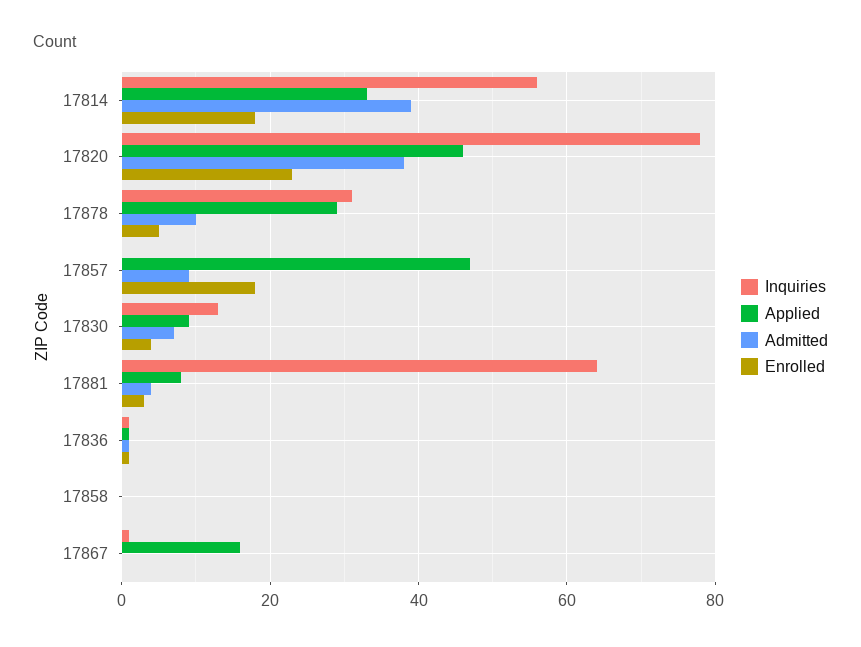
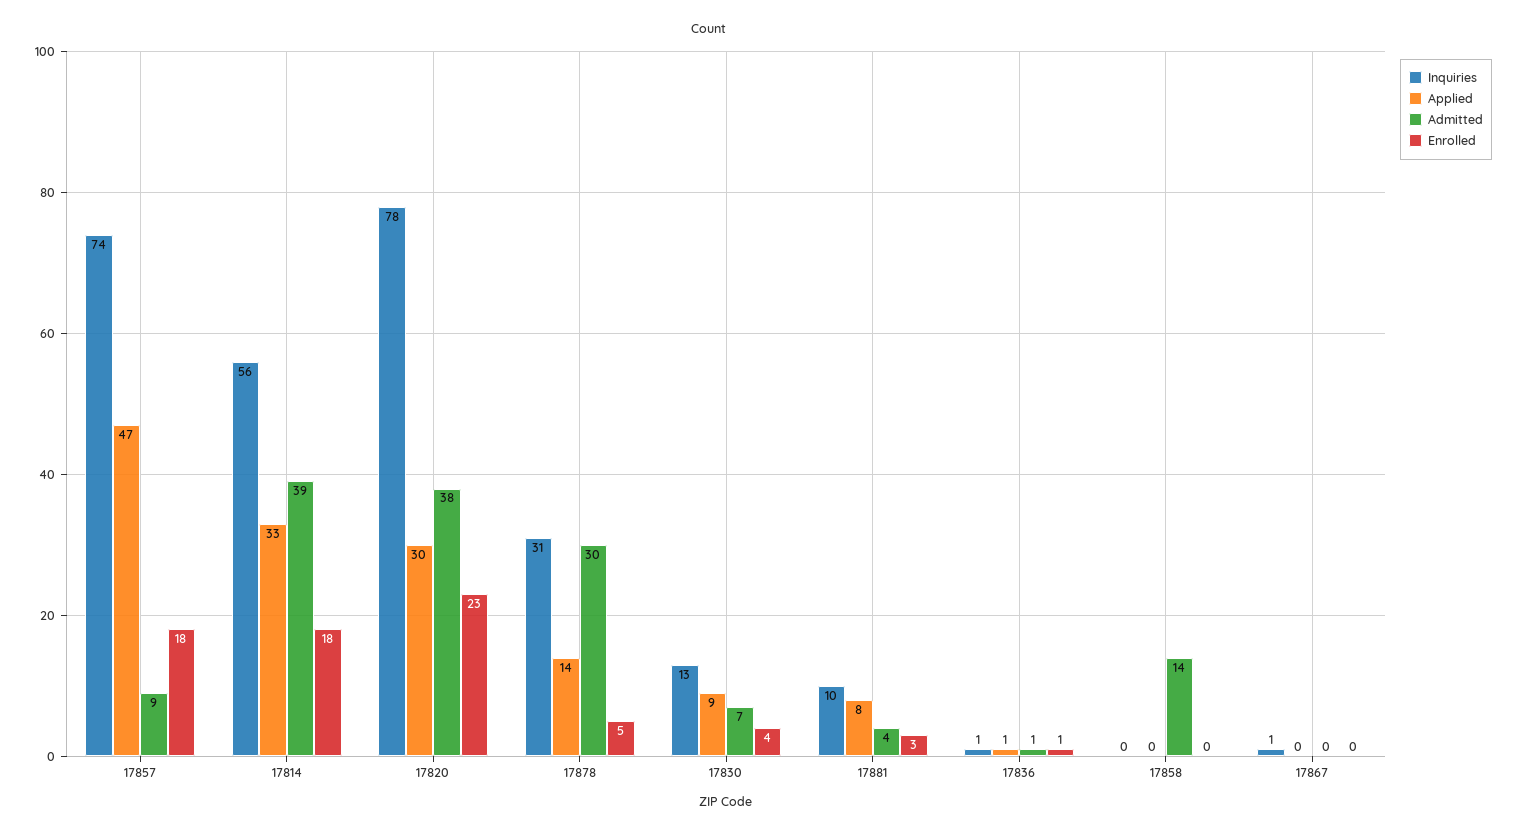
Applied, 17820: 45 -> 30
Applied, 17878: 30 -> 14
Admitted, 17878: 10 -> 30
Inquiries, 17857: 0 -> 74
Inquiries, 17881: 65 -> 10
Admitted, 17858: 0 -> 14
Applied, 17867: 15 -> 0

